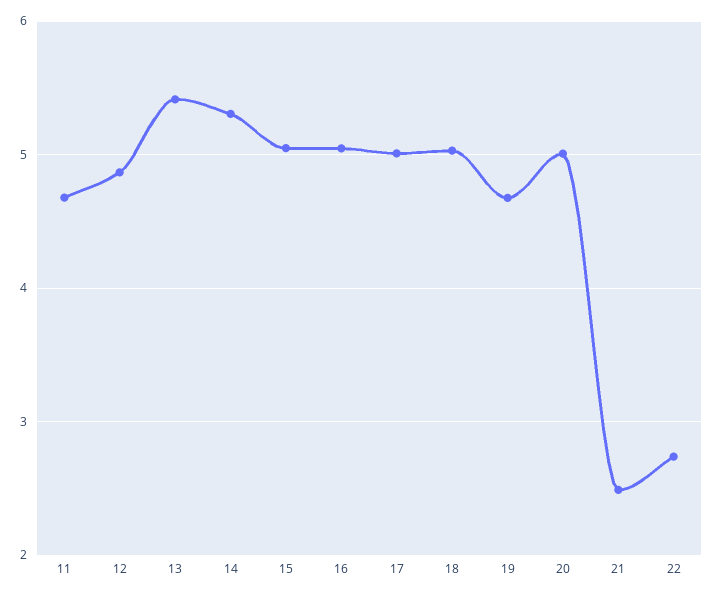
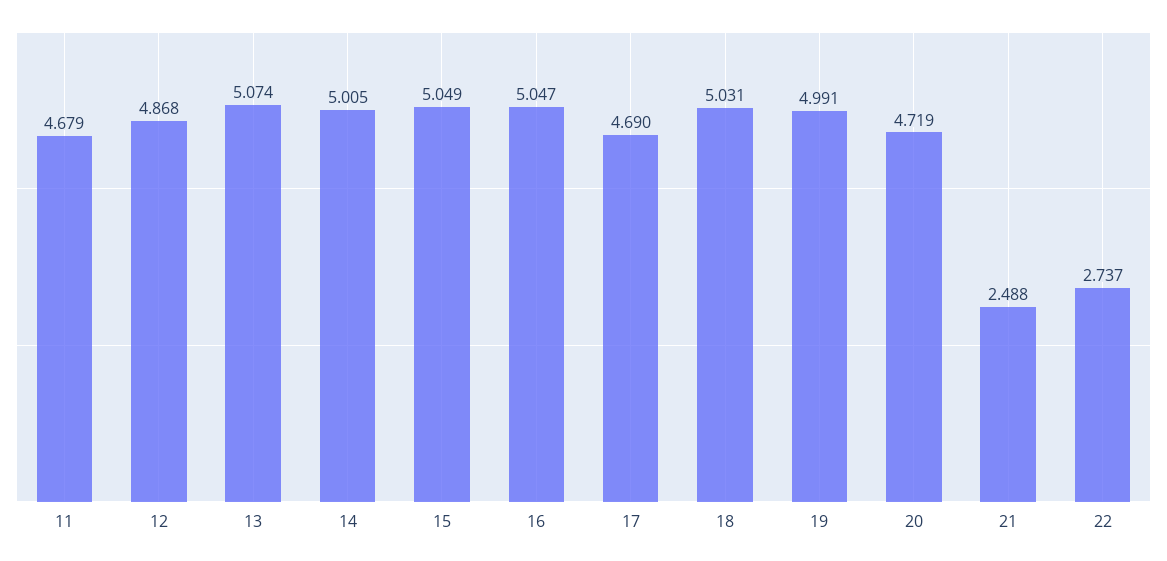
13: 5.4 -> 5.074
14: 5.3 -> 5.005
17: 5 -> 4.69
19: 4.7 -> 4.991
20: 5 -> 4.719

